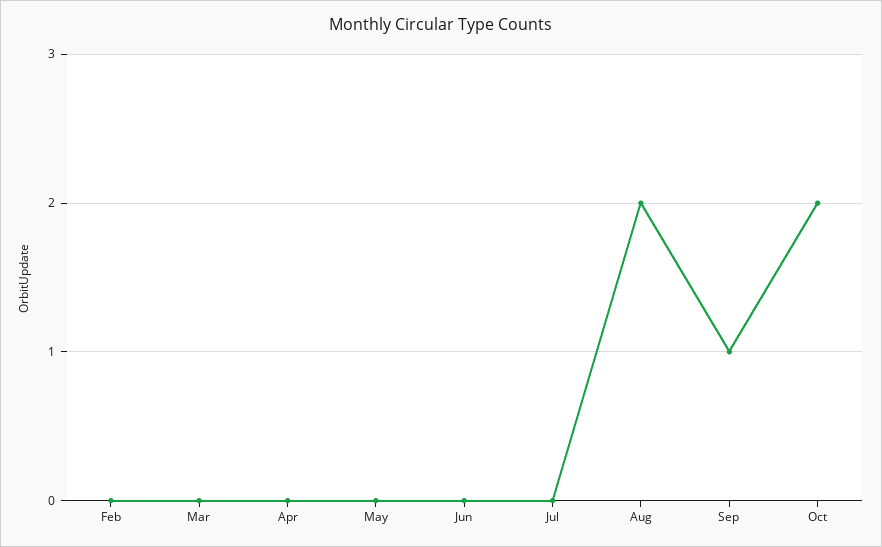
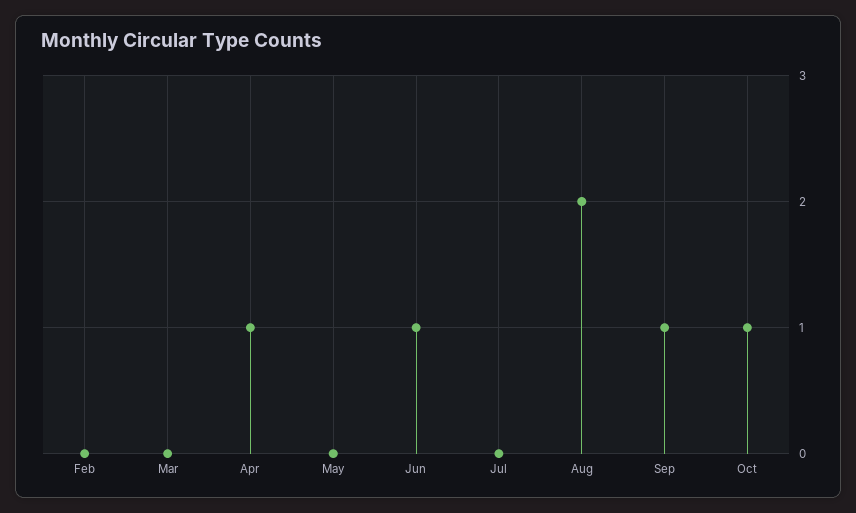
Apr: 0 -> 1
Jun: 0 -> 1
Oct: 2 -> 1

